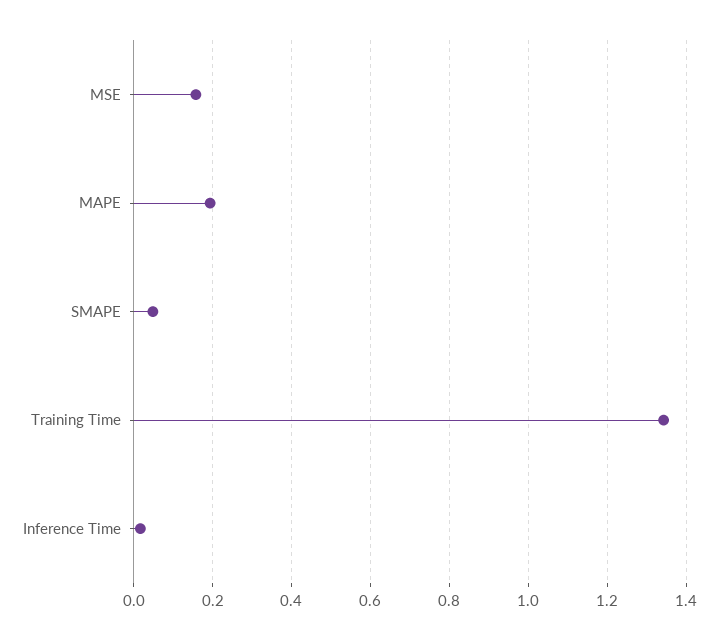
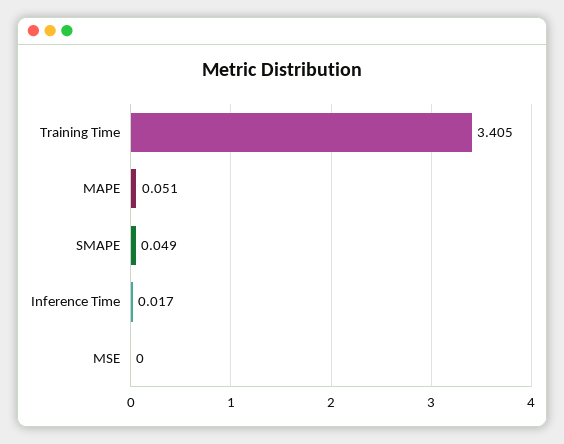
MSE: 0.16 -> 0
MAPE: 0.2 -> 0.051
Training Time: 1.34 -> 3.405

